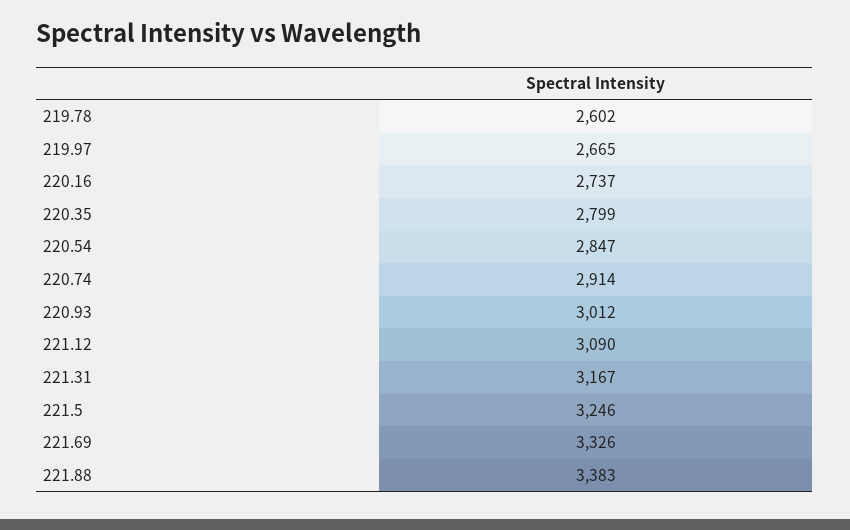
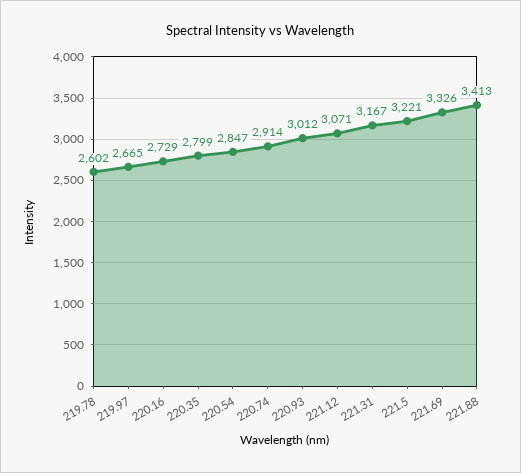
220.16: 2737 -> 2729
221.12: 3090 -> 3071
221.5: 3246 -> 3221
221.88: 3383 -> 3413

